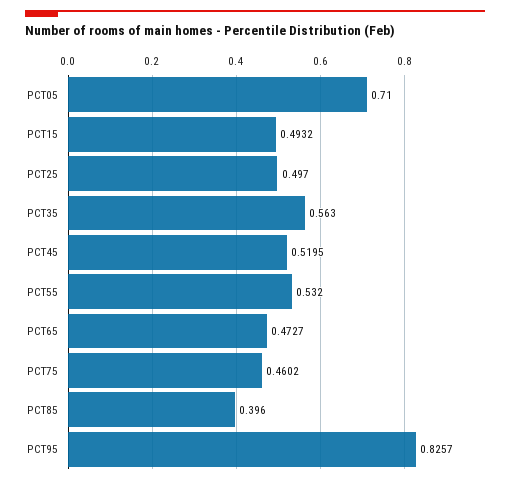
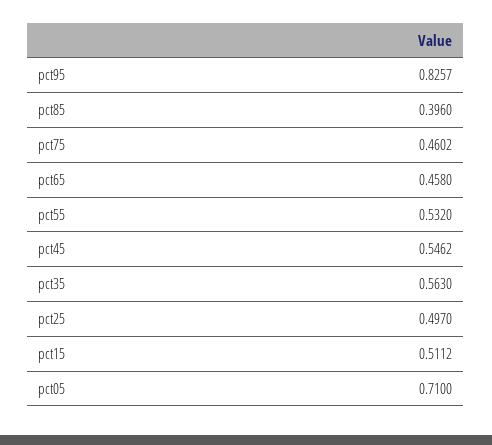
PCT15: 0.4932 -> 0.5112
PCT45: 0.5195 -> 0.5462
PCT65: 0.4727 -> 0.458

